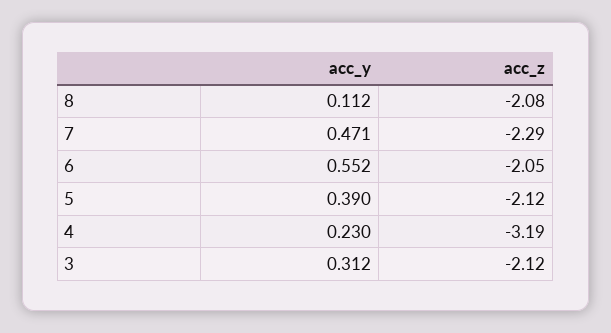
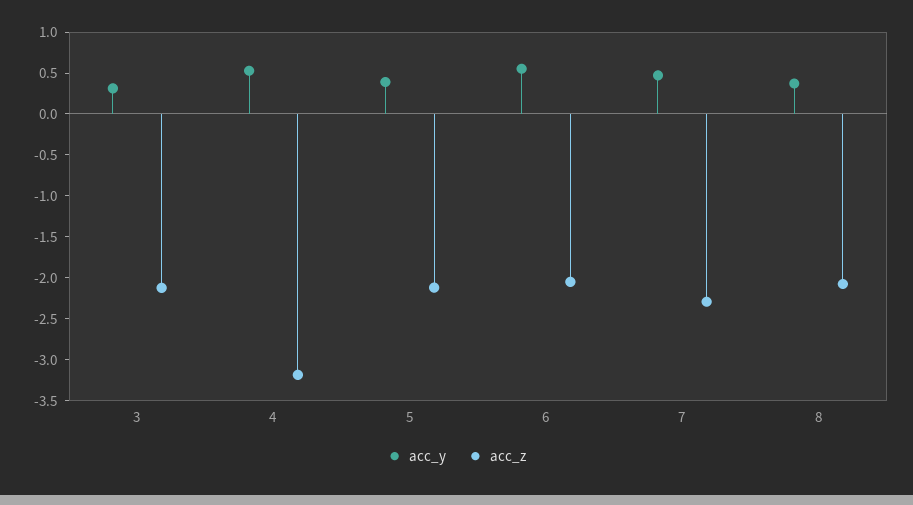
acc_y, 8: 0.112 -> 0.4
acc_y, 4: 0.23 -> 0.5

